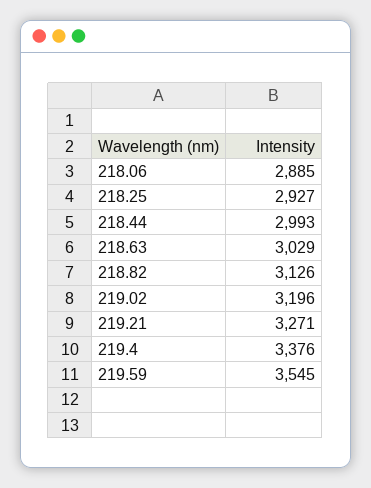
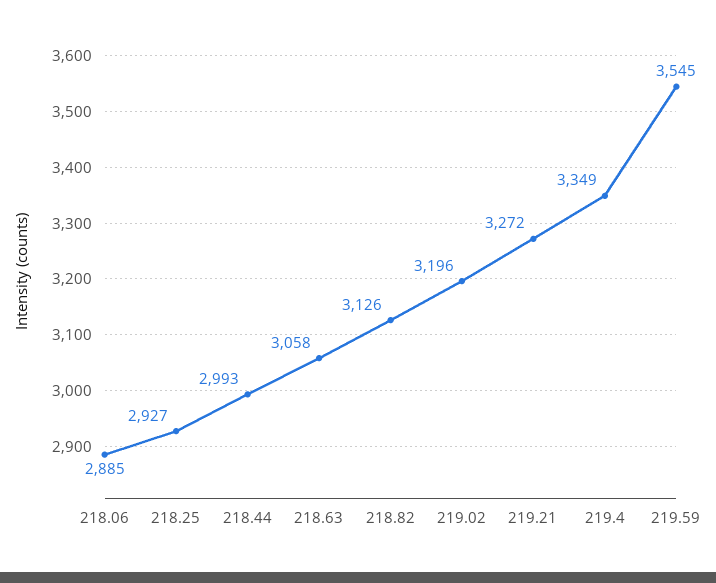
218.63: 3029 -> 3058
219.21: 3271 -> 3272
219.4: 3376 -> 3349

